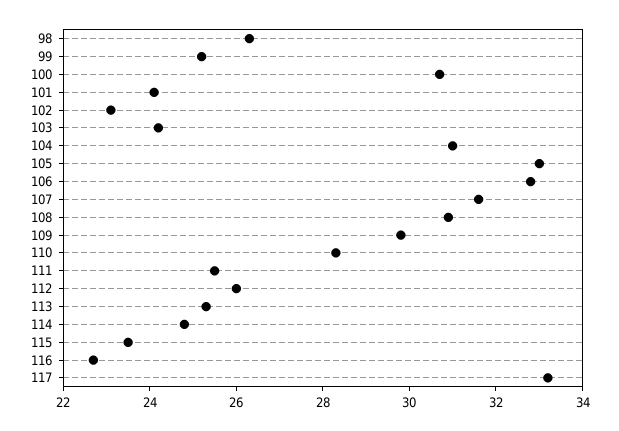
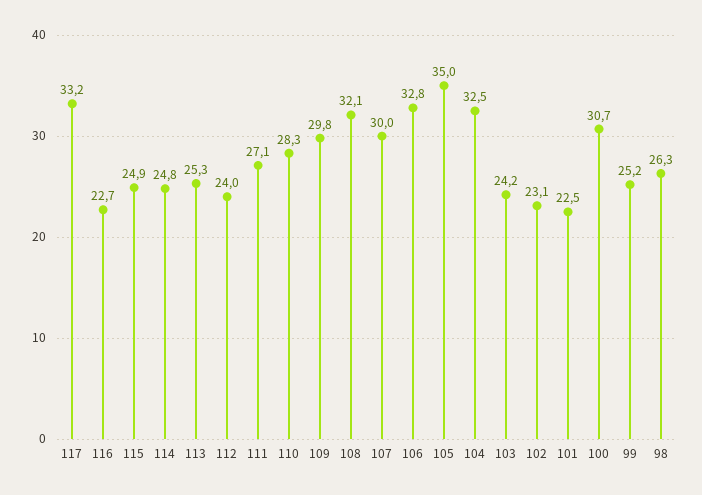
101: 24 -> 22.5
104: 31 -> 32.5
105: 33 -> 35
107: 31.5 -> 30
108: 31 -> 32.1
111: 25.5 -> 27.1
112: 26 -> 24
115: 23.5 -> 24.9

